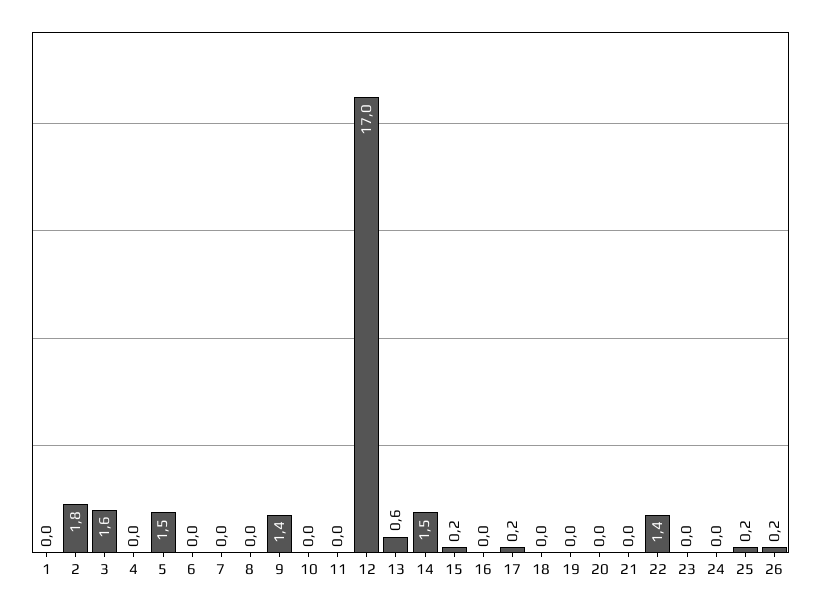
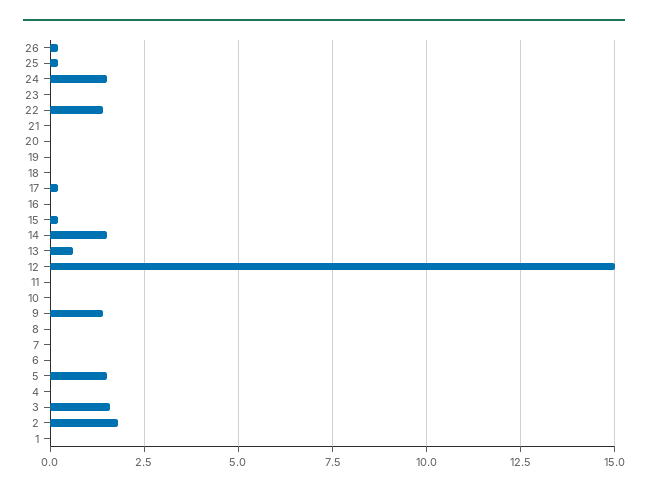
12: 17 -> 15
24: 0 -> 1.5

